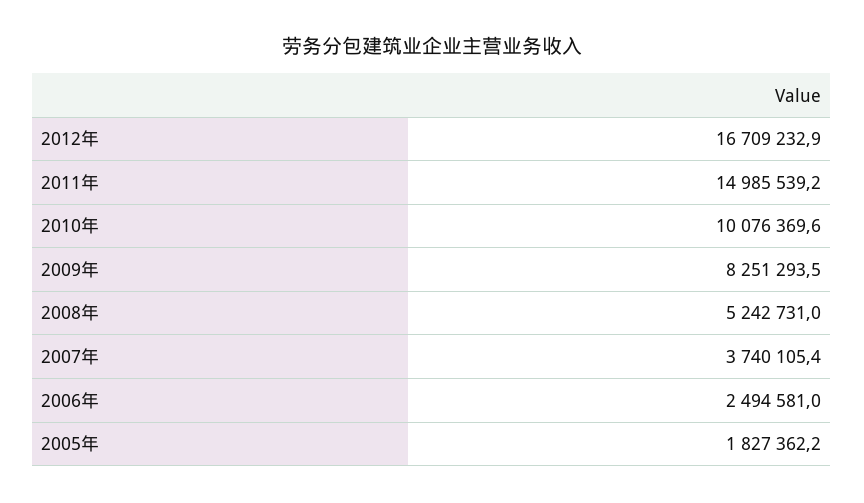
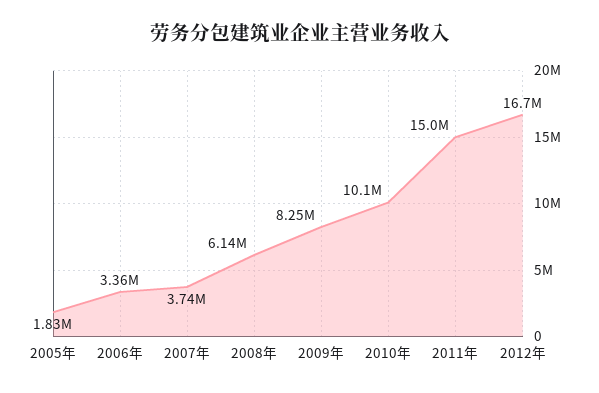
2008年: 5242731 -> 6140000
2006年: 2494581 -> 3360000

